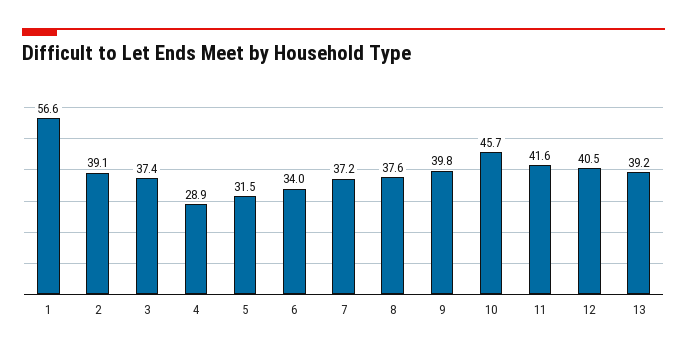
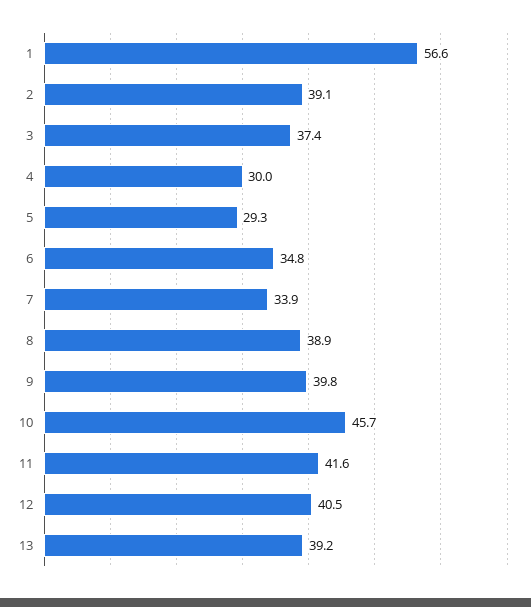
4: 28.9 -> 30
5: 31.5 -> 29.3
6: 34 -> 34.8
7: 37.2 -> 33.9
8: 37.6 -> 38.9

